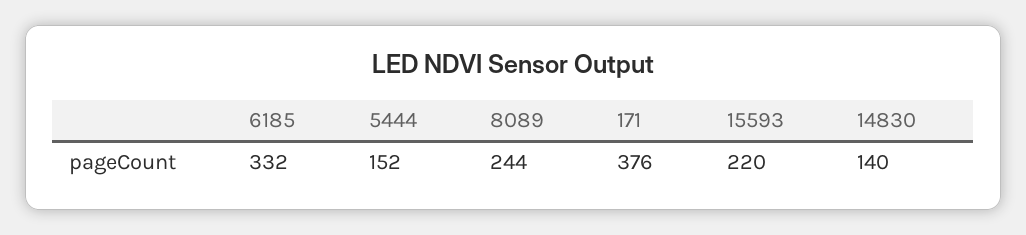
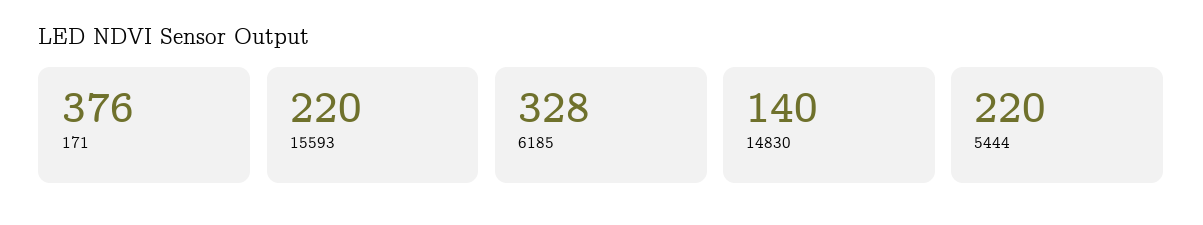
6185: 332 -> 328
5444: 152 -> 220
8089: 244 -> none

